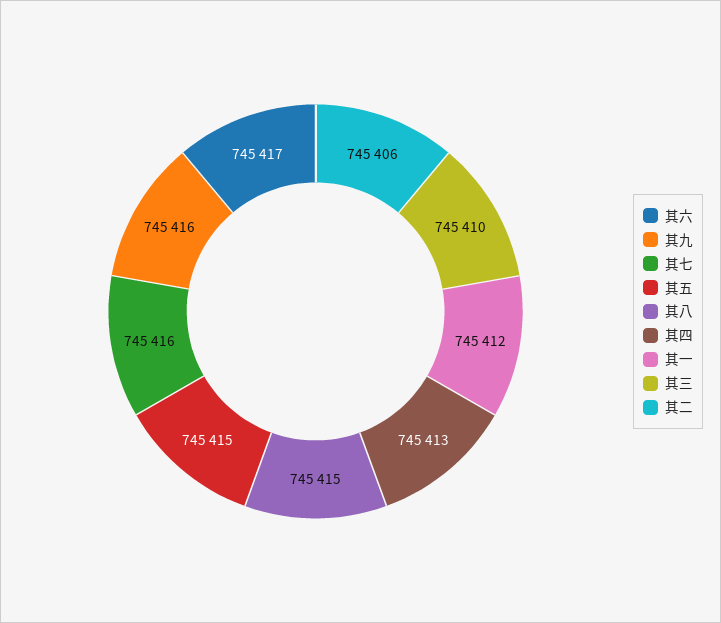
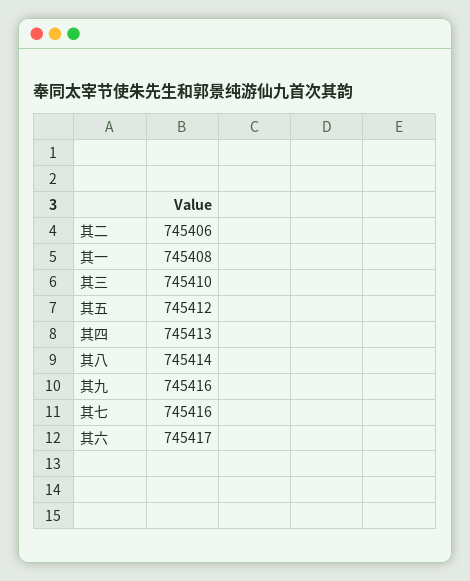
其五: 745415 -> 745412
其八: 745415 -> 745414
其一: 745412 -> 745408

